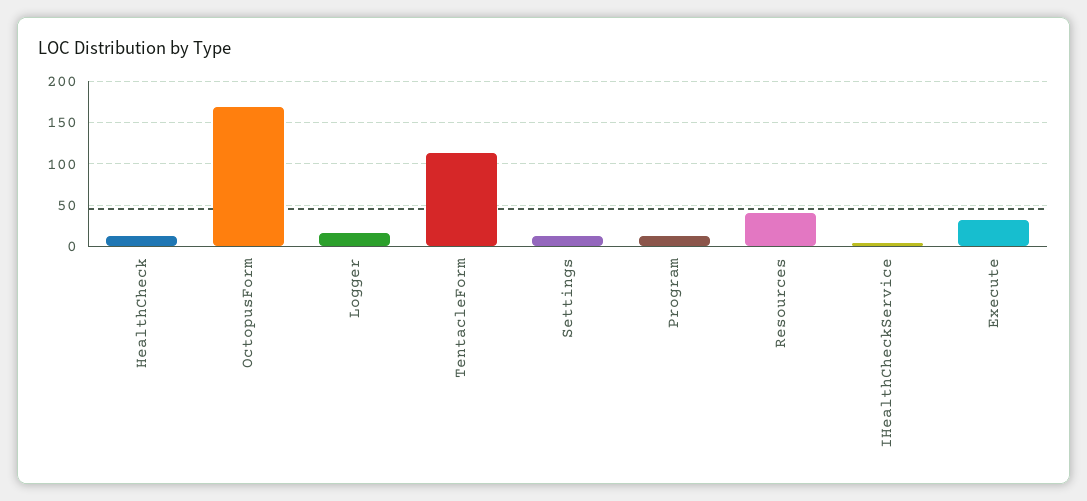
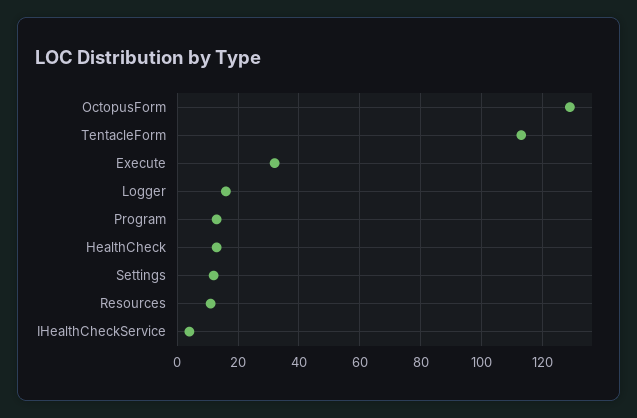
OctopusForm: 170 -> 130
Resources: 40 -> 10

